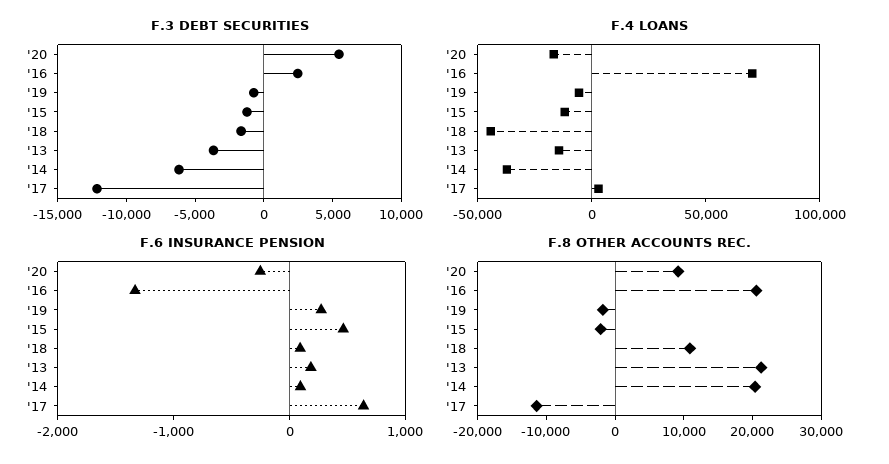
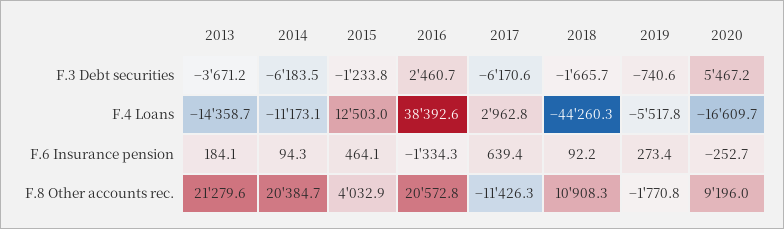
F.3 DEBT SECURITIES, '17: -12000 -> -6170.6
F.4 LOANS, '16: 70000 -> 38392.6
F.4 LOANS, '15: -10000 -> 12503
F.4 LOANS, '14: -40000 -> -11173.1
F.8 OTHER ACCOUNTS REC., '15: -2000 -> 4032.9

